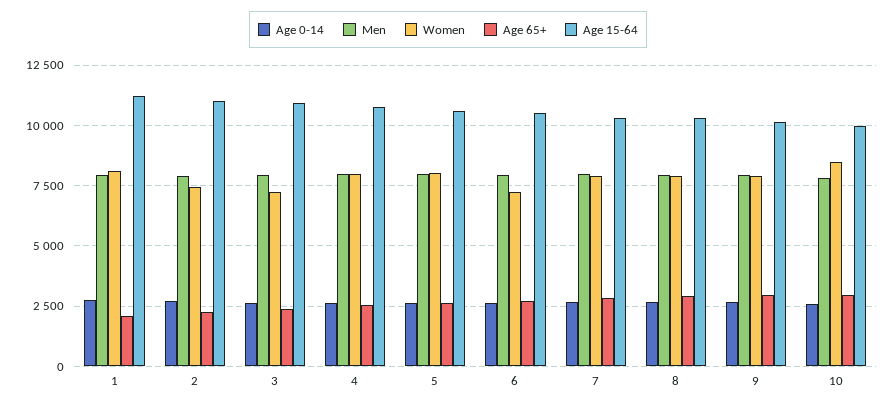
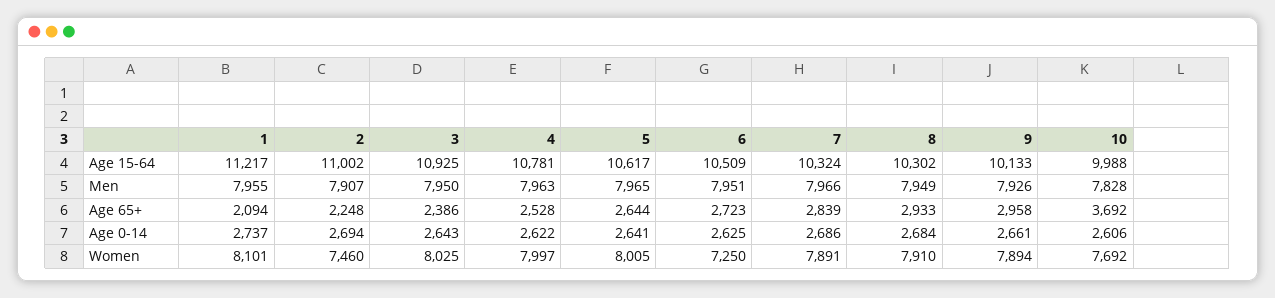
Women, 3: 7250 -> 8025
Women, 10: 8500 -> 7692
Age 65+, 10: 3000 -> 3692

